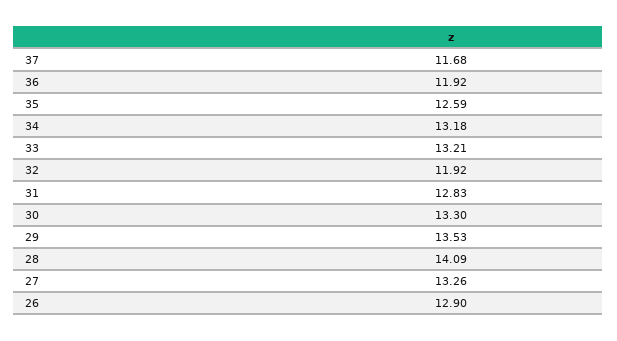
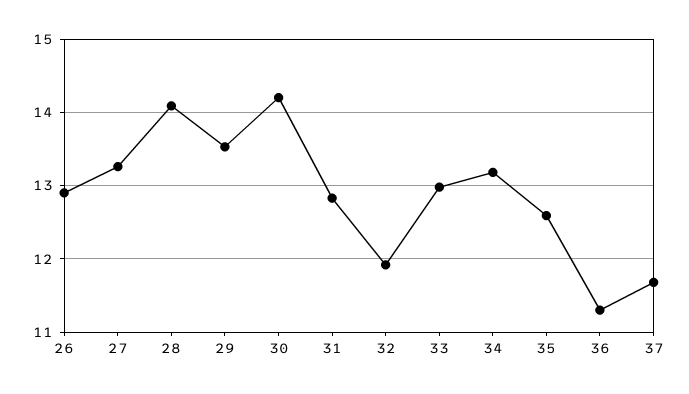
36: 11.92 -> 11.3
33: 13.21 -> 13
30: 13.3 -> 14.2

